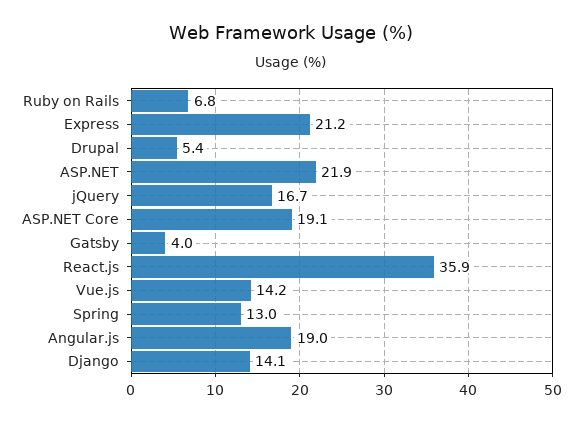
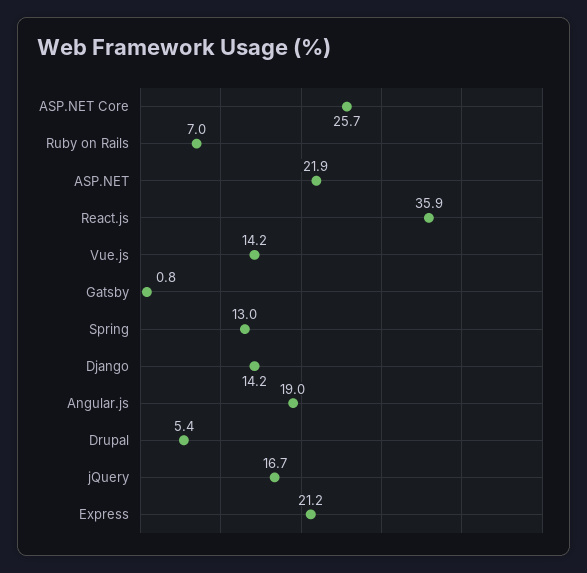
Ruby on Rails: 6.8 -> 7
ASP.NET Core: 19.1 -> 25.7
Gatsby: 4 -> 0.8
Django: 14.1 -> 14.2

